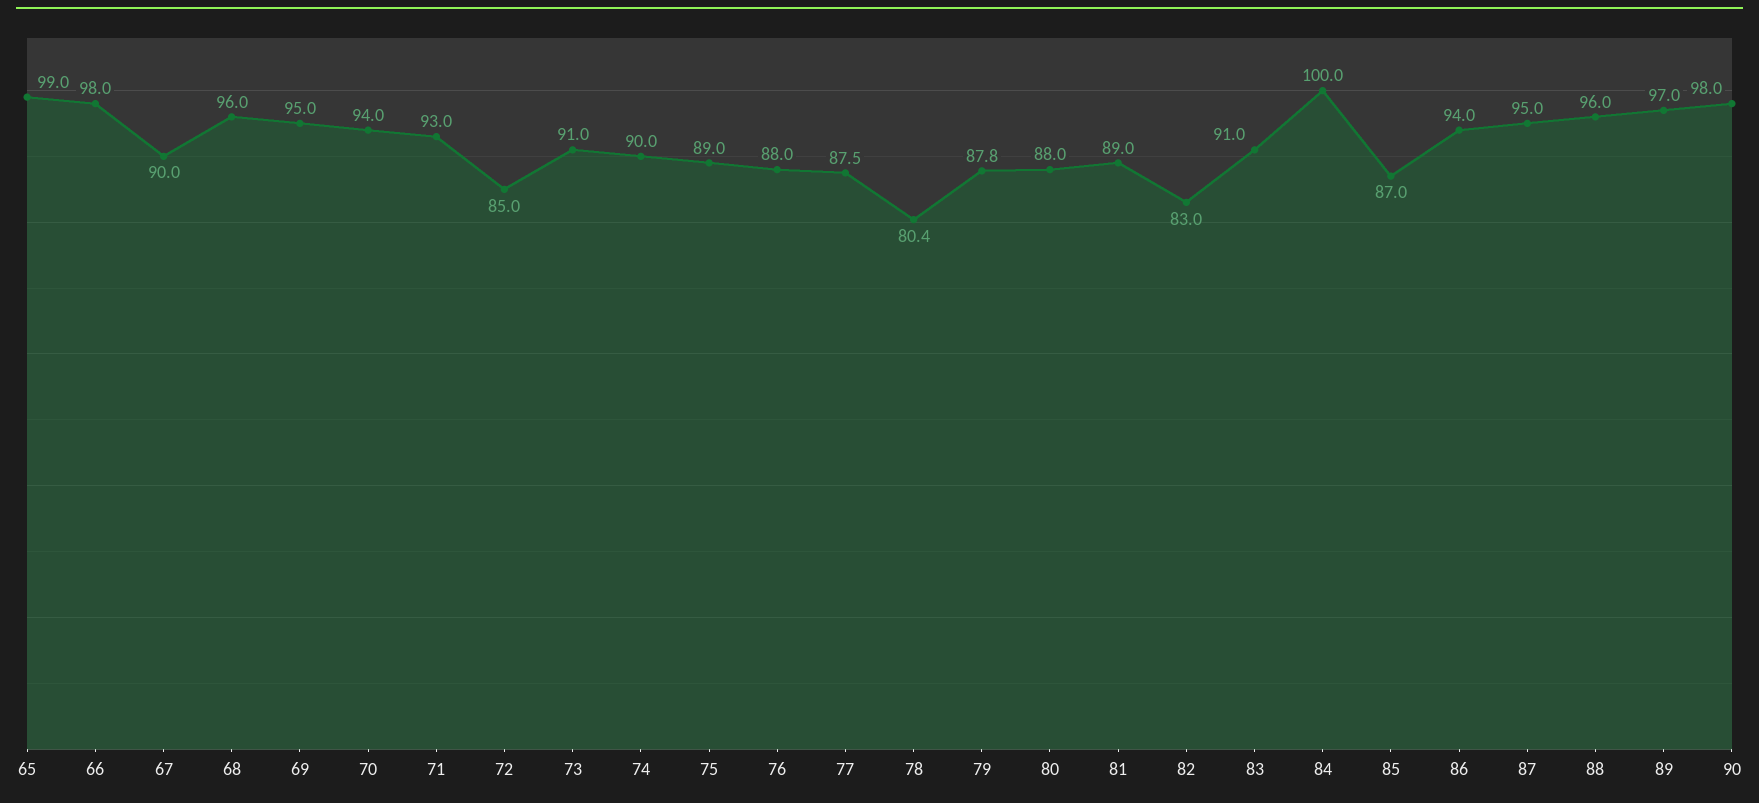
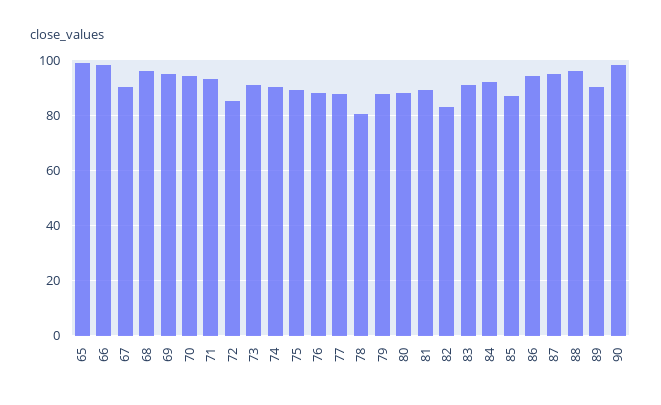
84: 100 -> 92.5
89: 97 -> 90

